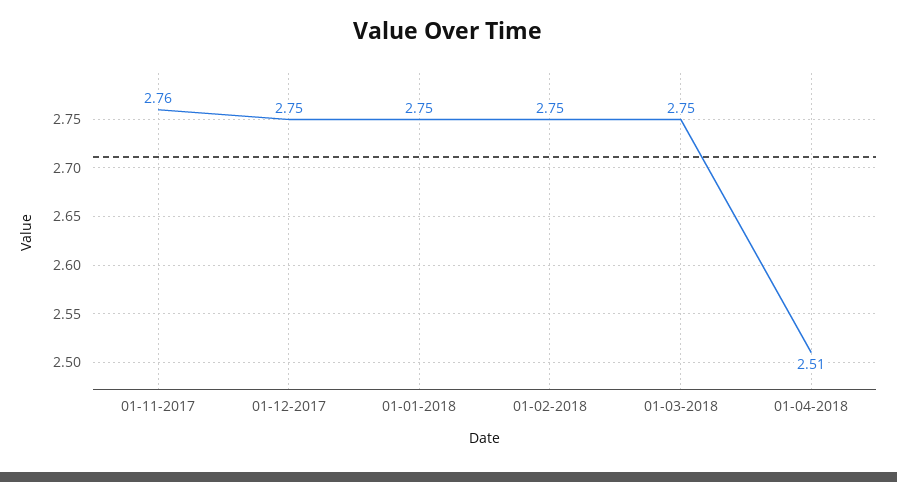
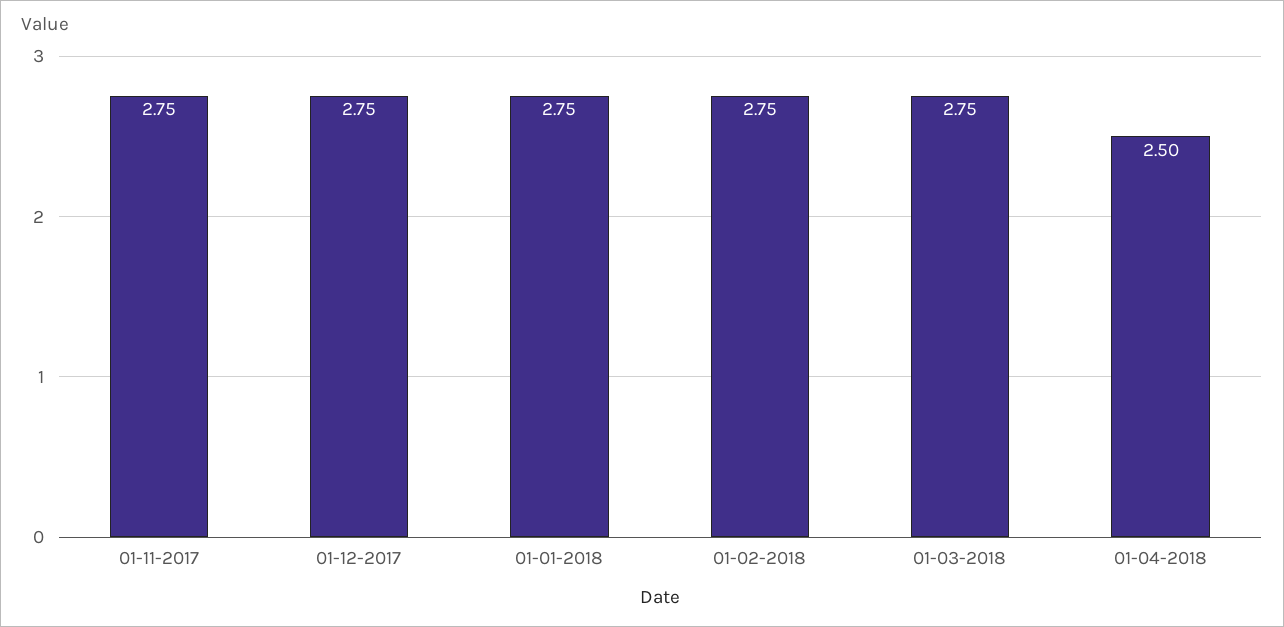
01-11-2017: 2.76 -> 2.75
01-04-2018: 2.51 -> 2.5

